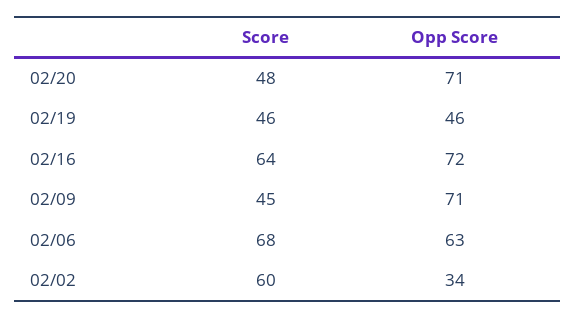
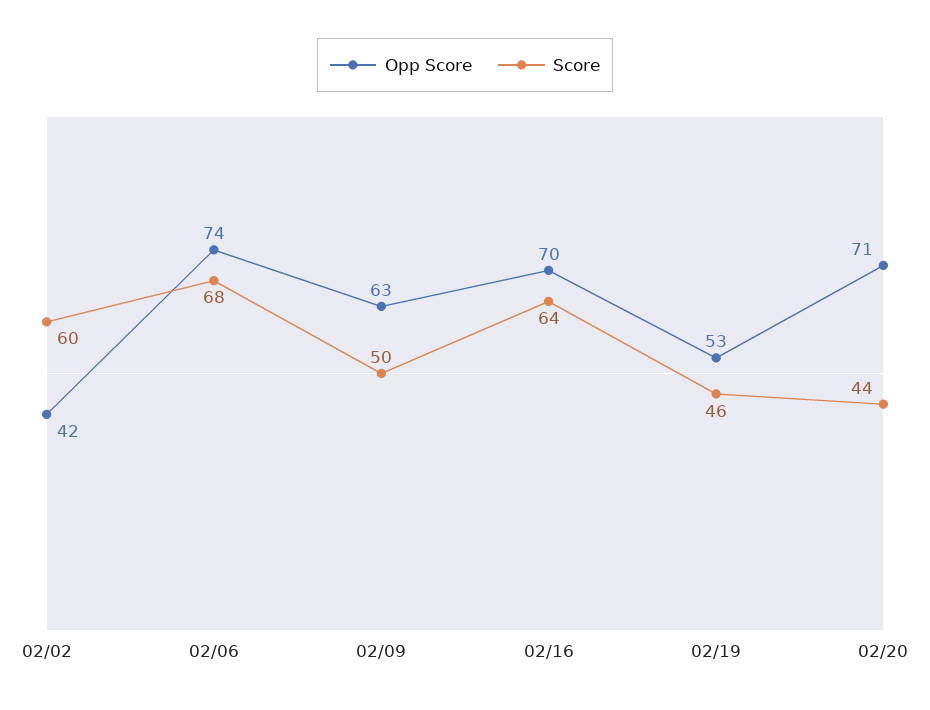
Score, 02/20: 48 -> 44
Opp Score, 02/19: 46 -> 53
Opp Score, 02/16: 72 -> 70
Score, 02/09: 45 -> 50
Opp Score, 02/09: 71 -> 63
Opp Score, 02/06: 63 -> 74
Opp Score, 02/02: 34 -> 42

